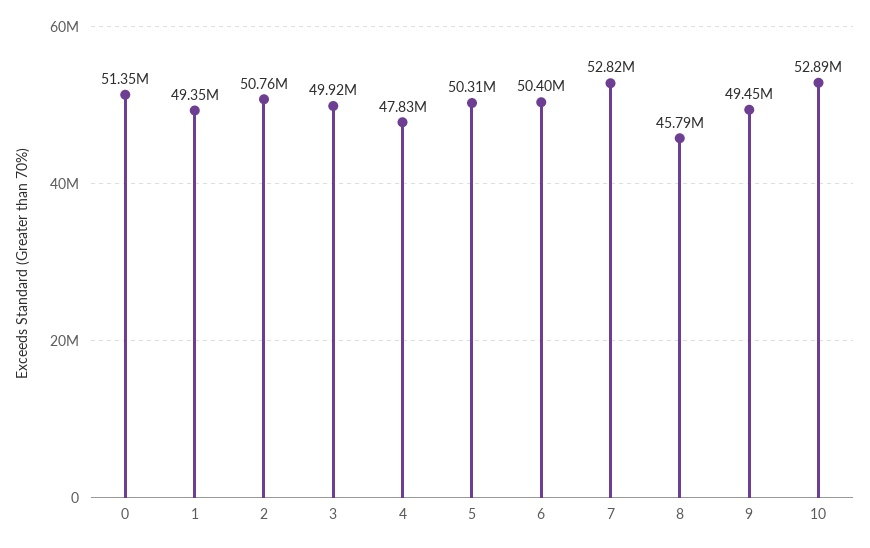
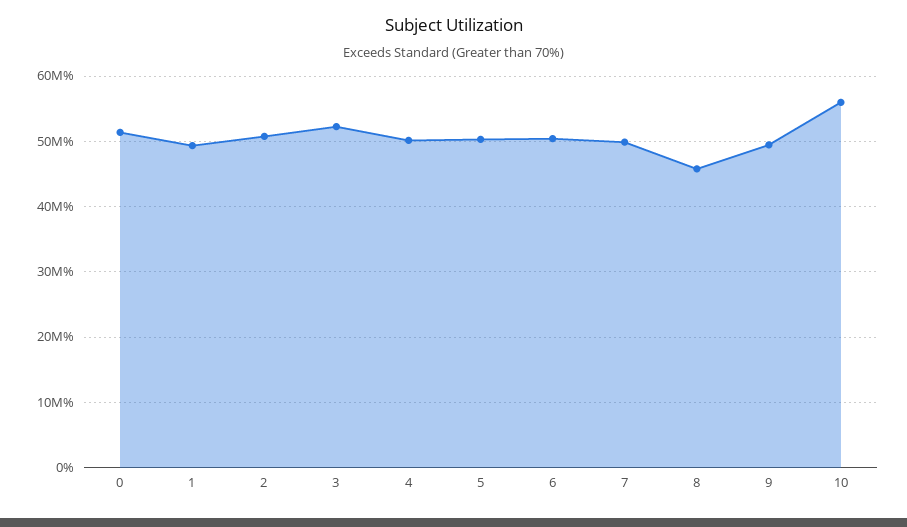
3: 49920000 -> 52000000
4: 47830000 -> 50000000
7: 52820000 -> 50000000
10: 52890000 -> 56000000

